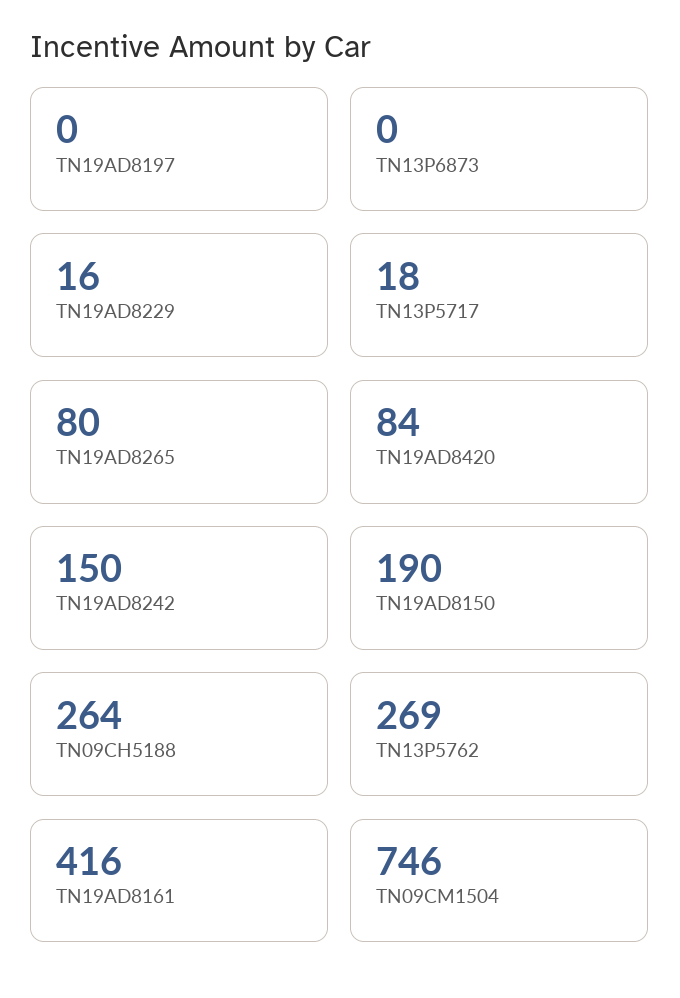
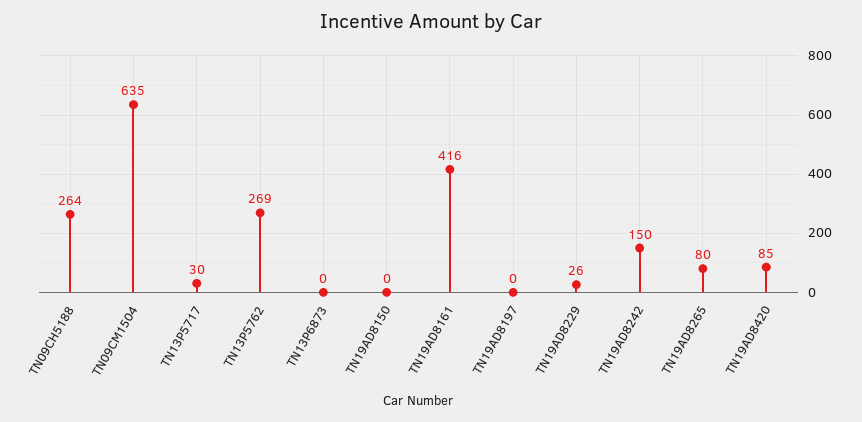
TN19AD8229: 16 -> 26
TN13P5717: 18 -> 30
TN19AD8420: 84 -> 85
TN19AD8150: 190 -> 0
TN09CM1504: 746 -> 635

